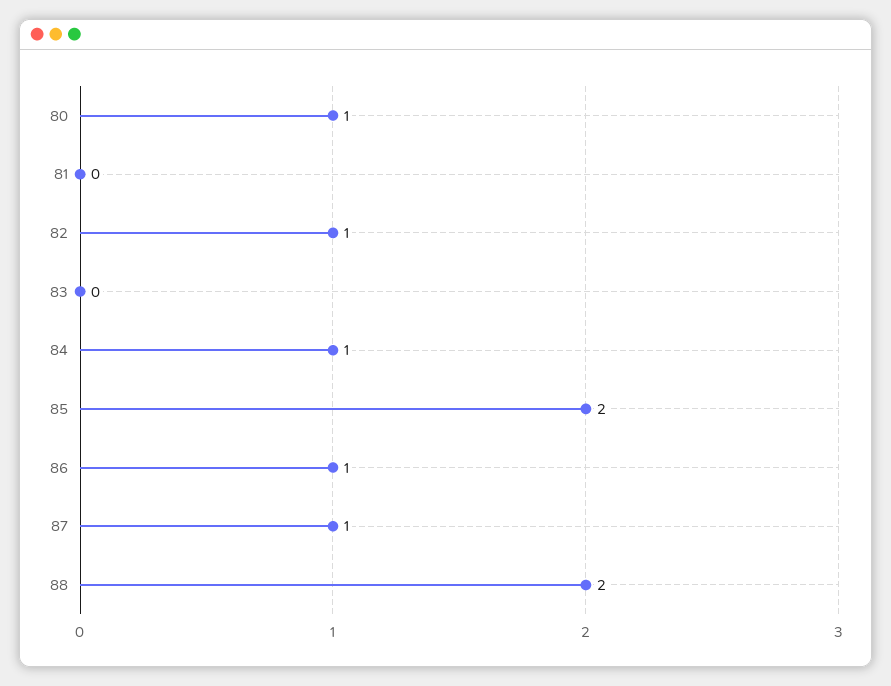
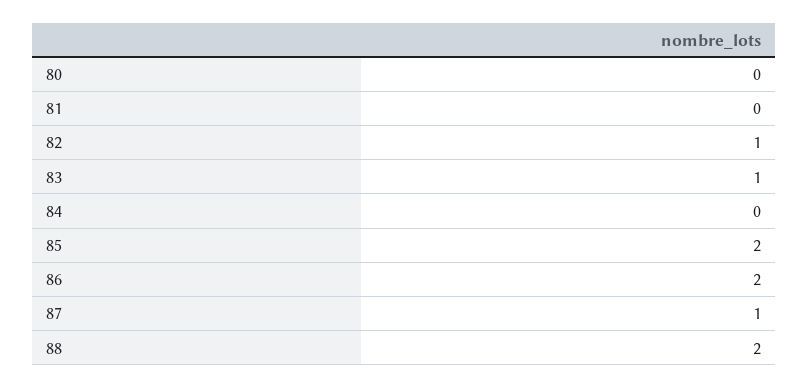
80: 1 -> 0
83: 0 -> 1
84: 1 -> 0
86: 1 -> 2

